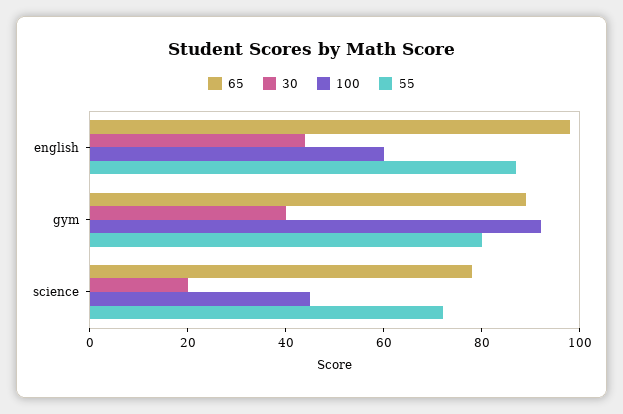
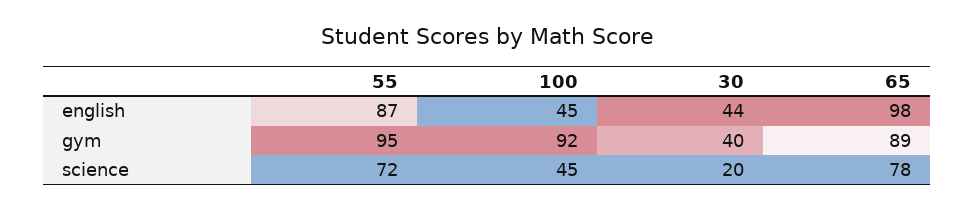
100, english: 60 -> 45
55, gym: 80 -> 95

